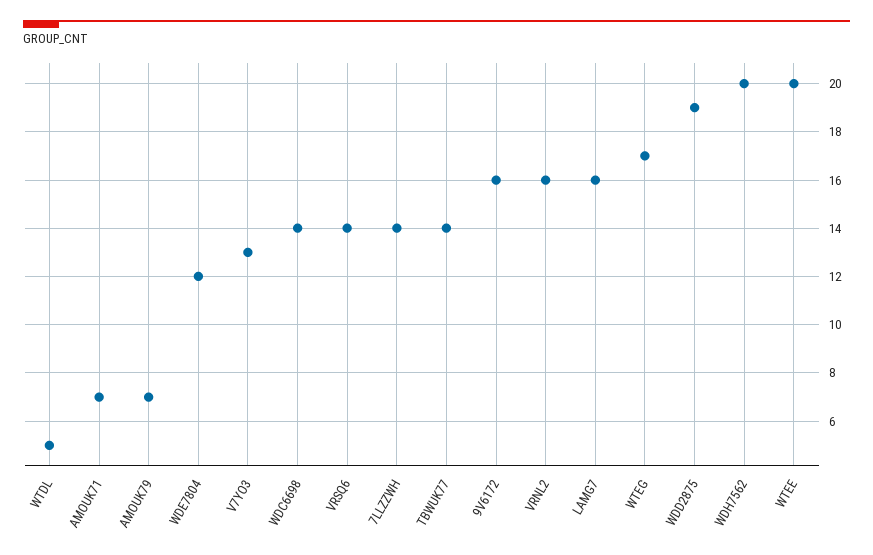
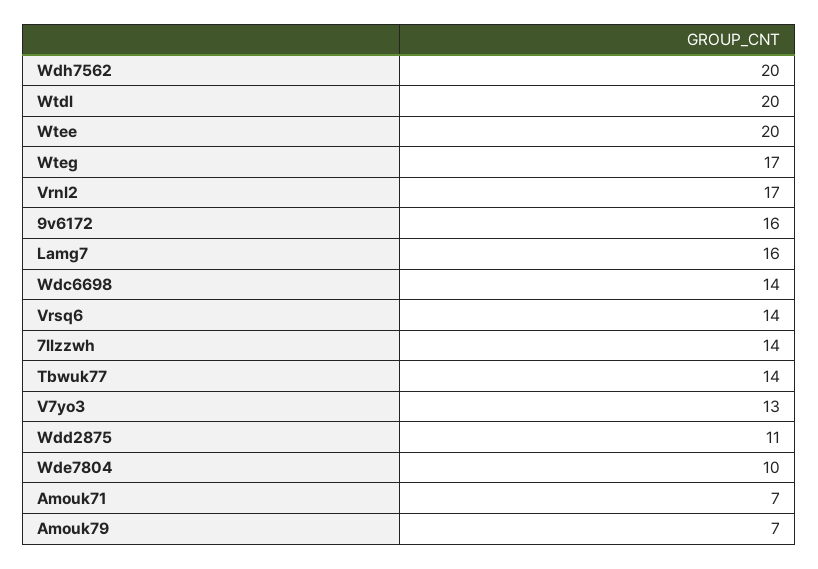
WTDL: 5 -> 20
WDE7804: 12 -> 10
VRNL2: 16 -> 17
WDD2875: 19 -> 11

